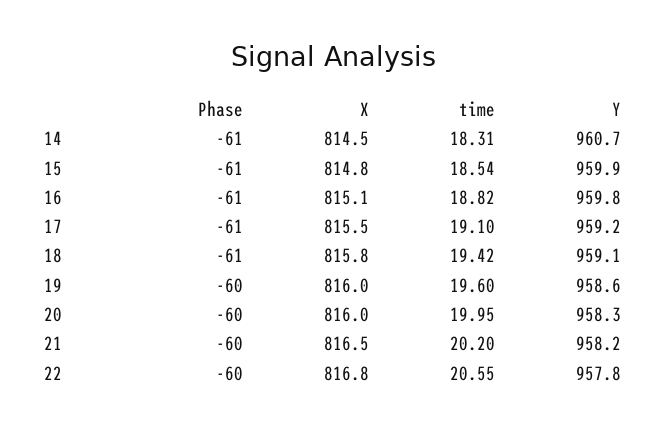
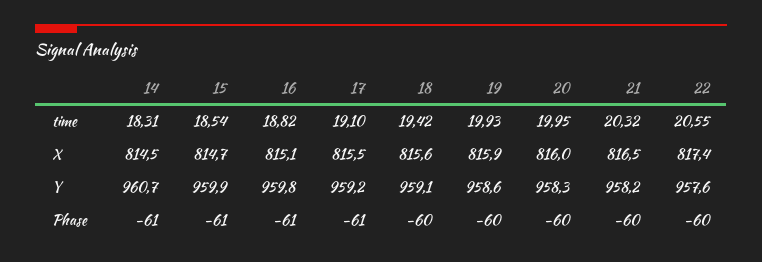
X, 15: 814.8 -> 814.7
Phase, 18: -61 -> -60
X, 18: 815.8 -> 815.6
X, 19: 816 -> 815.9
time, 19: 19.6 -> 19.93
time, 21: 20.2 -> 20.32
X, 22: 816.8 -> 817.4
Y, 22: 957.8 -> 957.6

